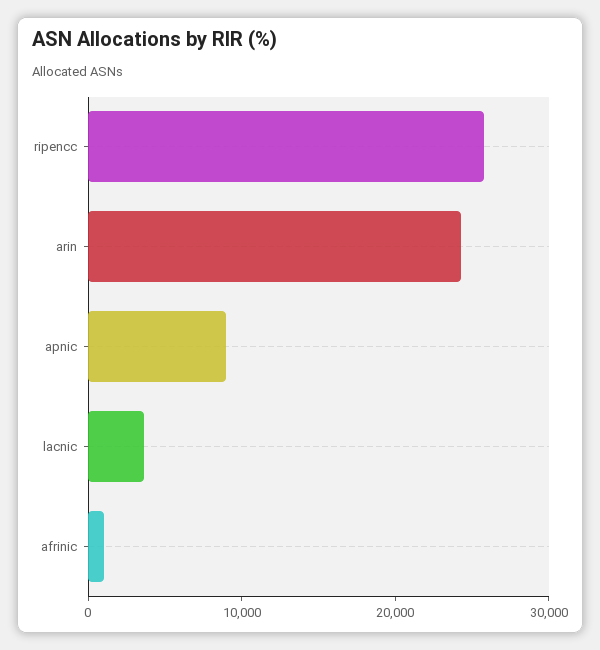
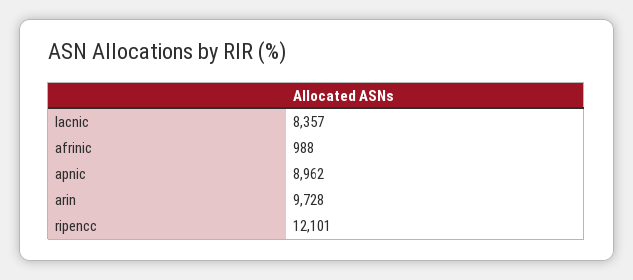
ripencc: 26000 -> 12101
arin: 24000 -> 9728
lacnic: 4000 -> 8357

